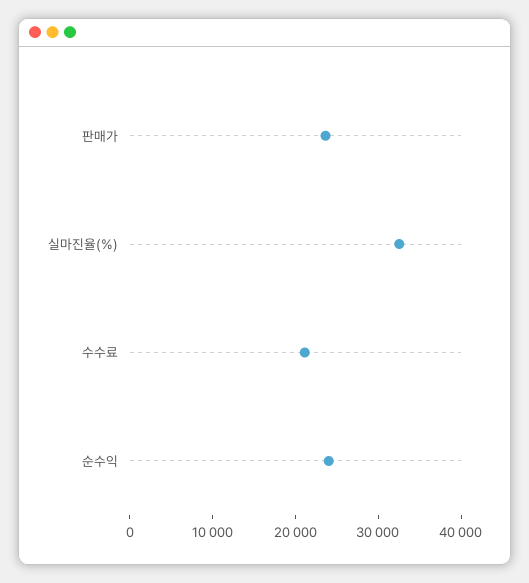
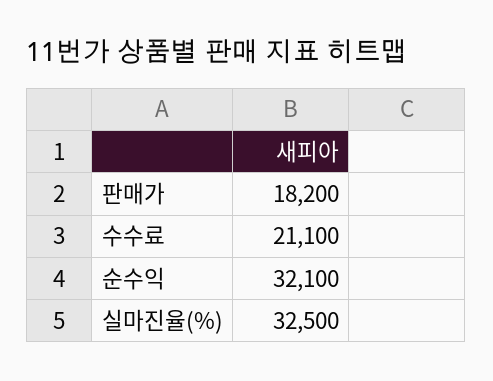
판매가: 24000 -> 18200
순수익: 24000 -> 32100

